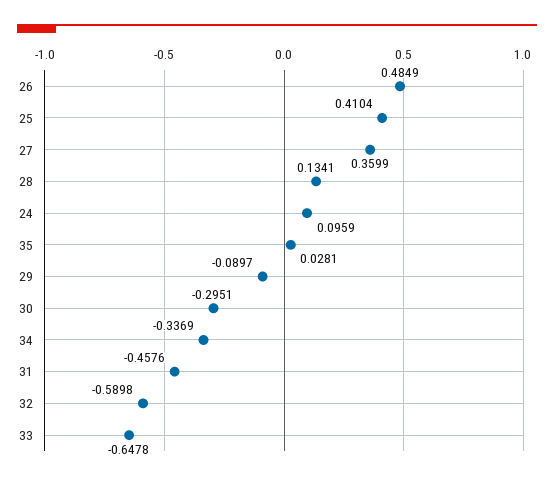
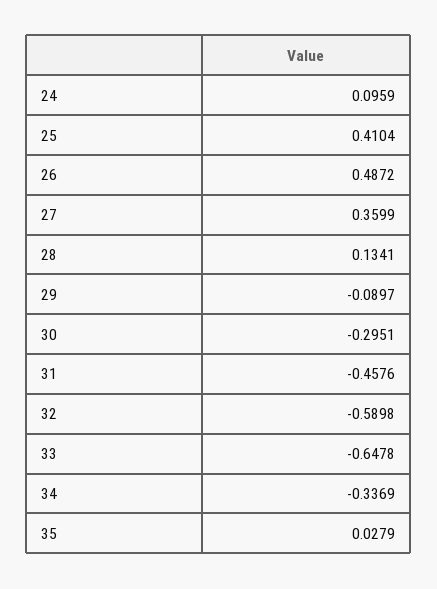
26: 0.4849 -> 0.4872
35: 0.0281 -> 0.0279

